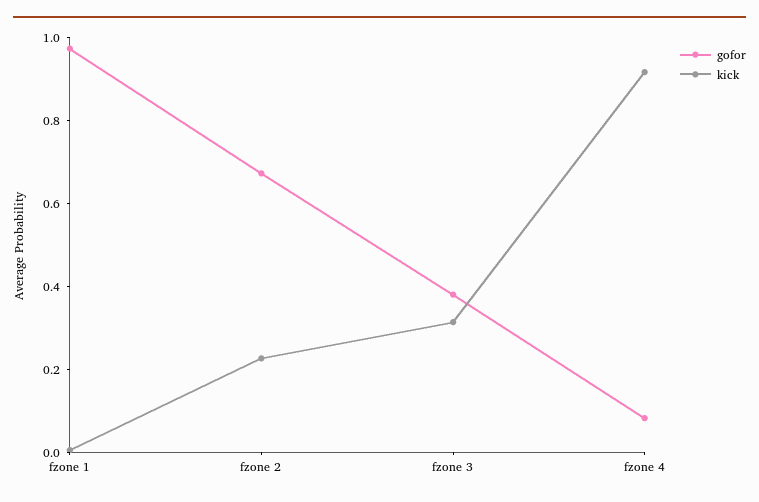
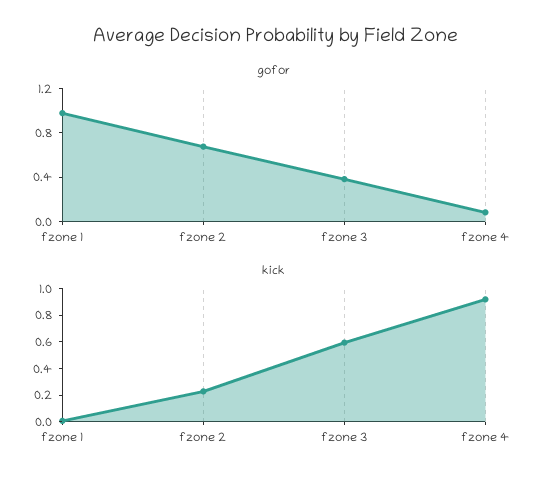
kick, fzone 3: 0.3 -> 0.6

